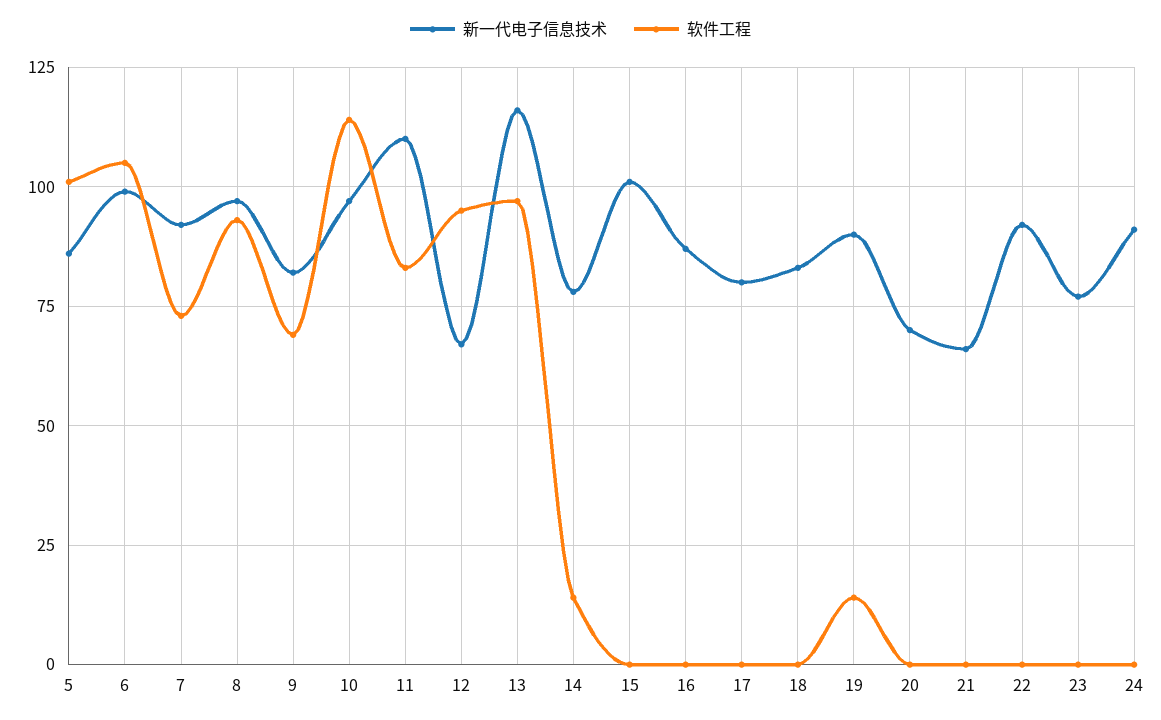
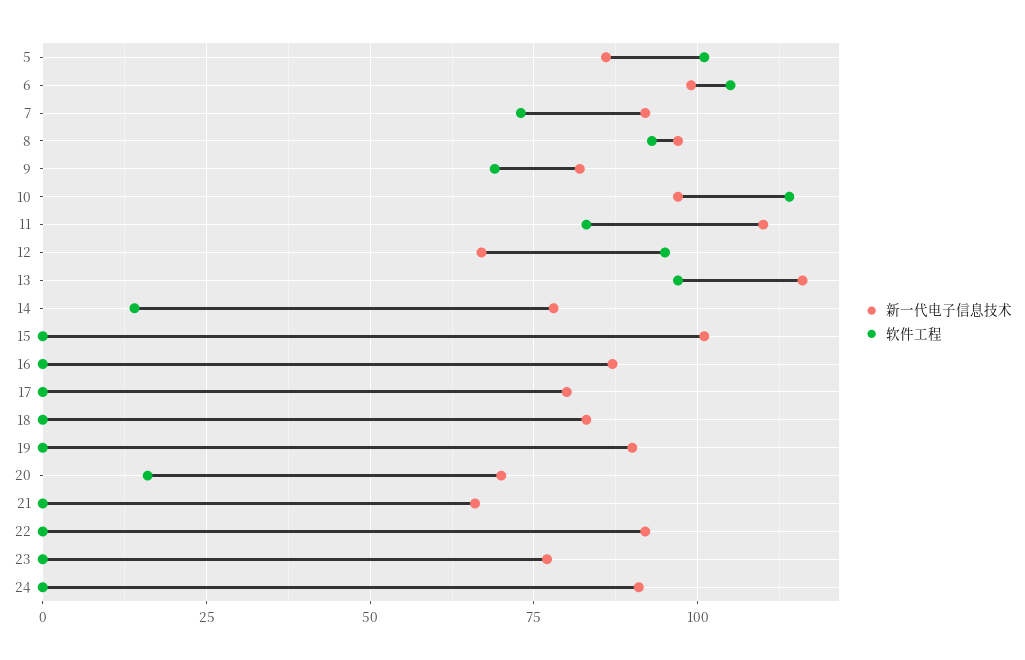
软件工程, 19: 15 -> 0
软件工程, 20: 0 -> 15

